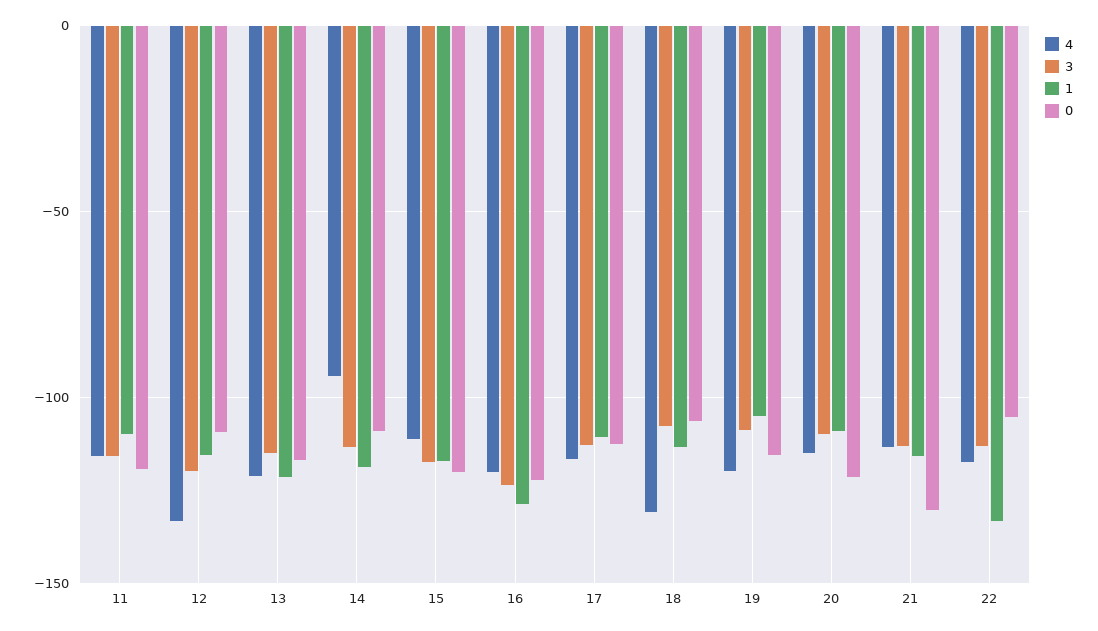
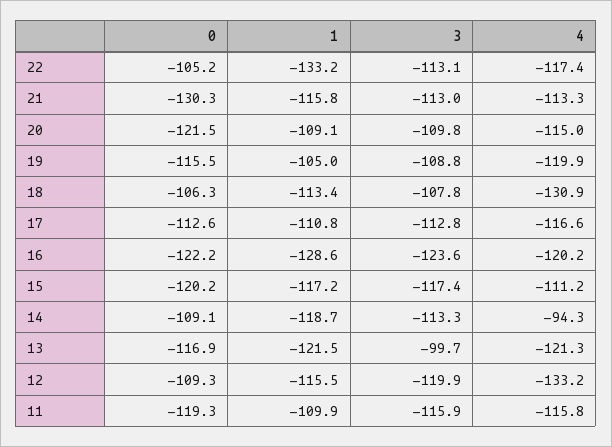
3, 13: -115 -> -99.7

